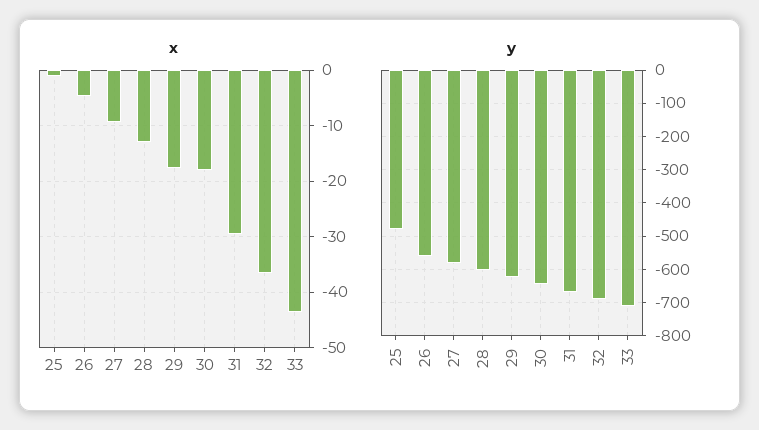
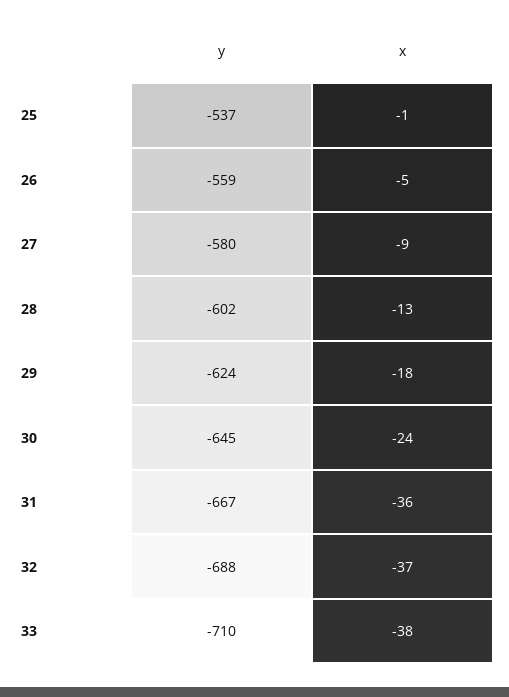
x, 30: -18 -> -24
x, 31: -30 -> -36
x, 33: -44 -> -38
y, 25: -480 -> -537

